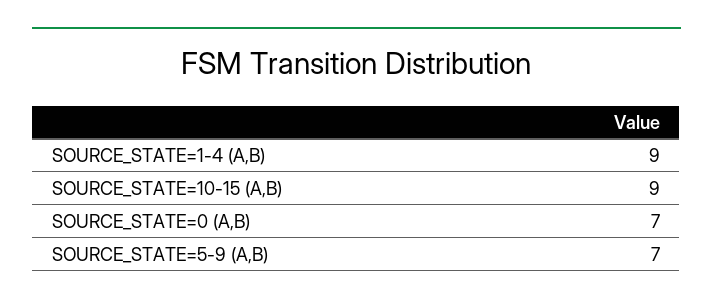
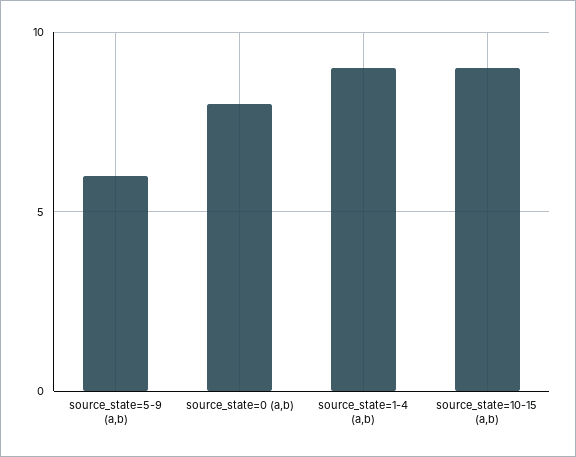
SOURCE_STATE=0 (A,B): 7 -> 8
SOURCE_STATE=5-9 (A,B): 7 -> 6

